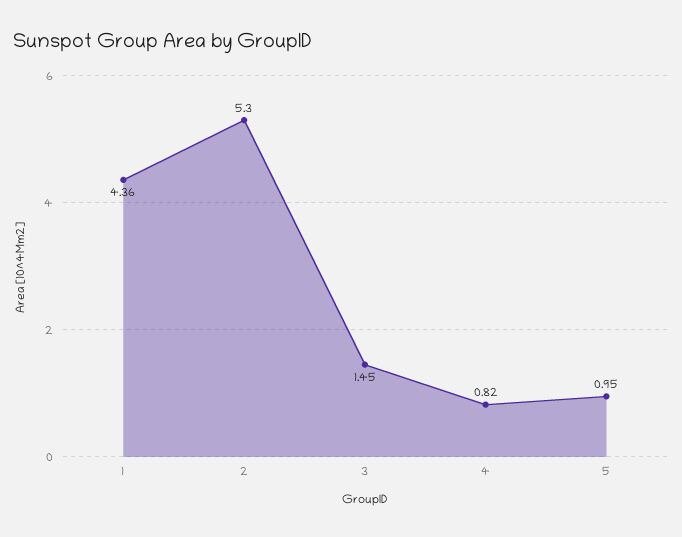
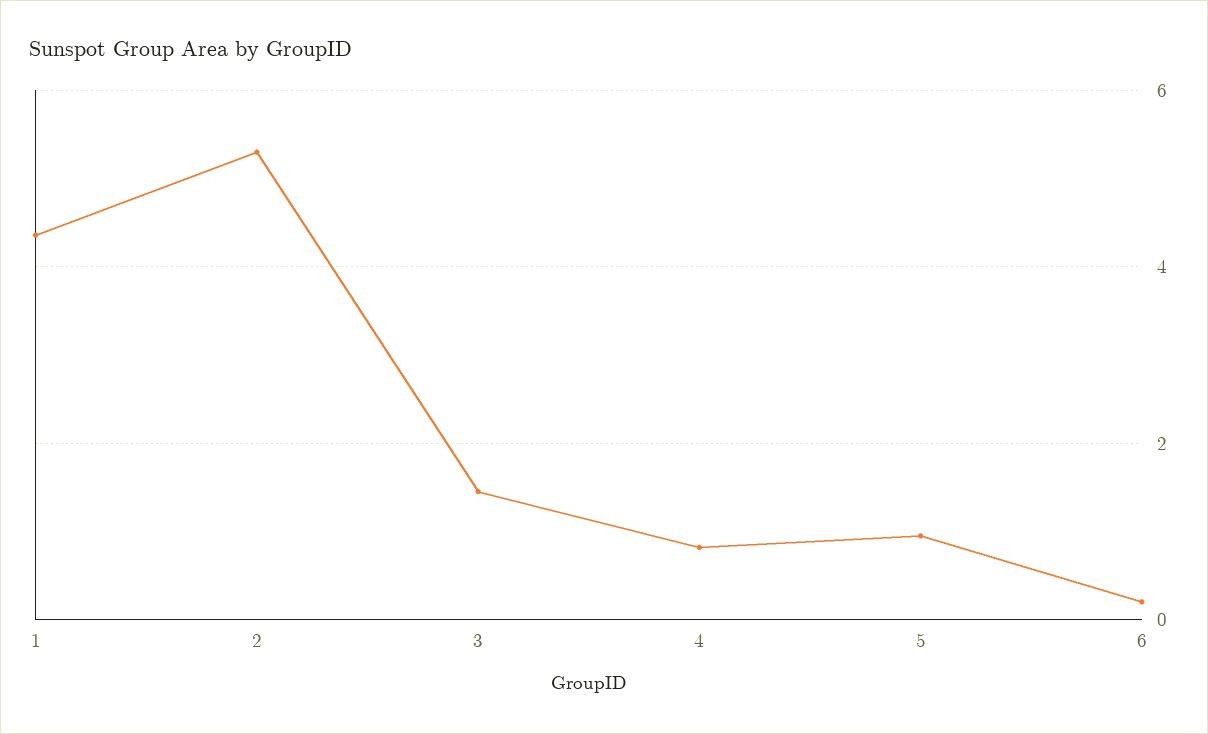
6: none -> 0.2

